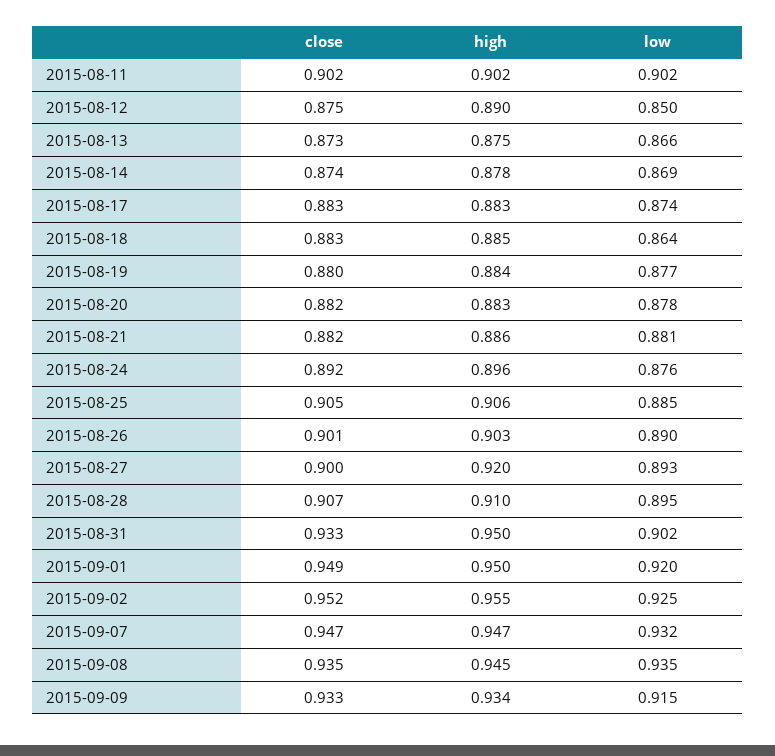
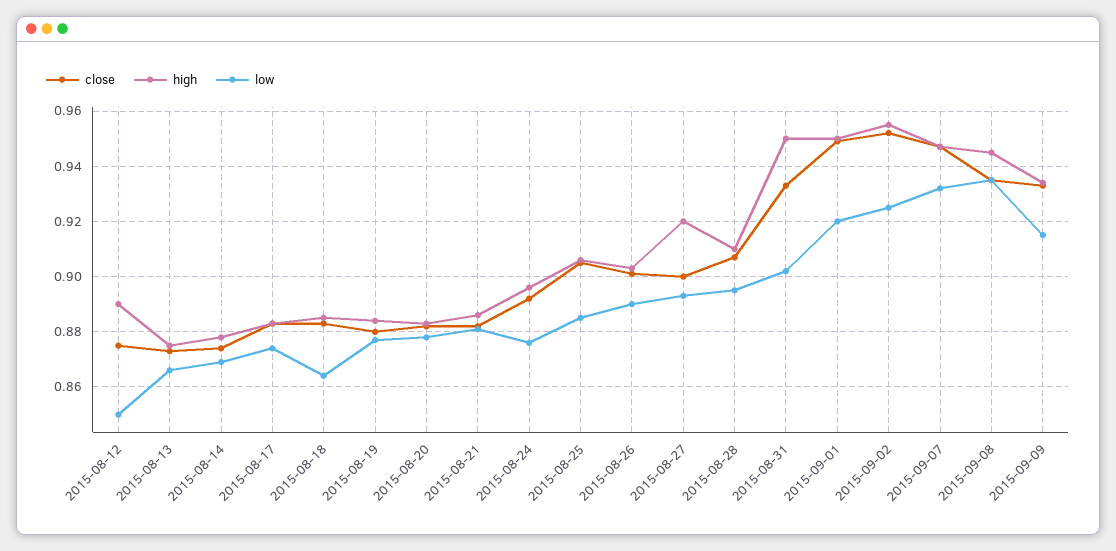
close, 2015-08-11: 0.902 -> none
high, 2015-08-11: 0.902 -> none
low, 2015-08-11: 0.902 -> none

